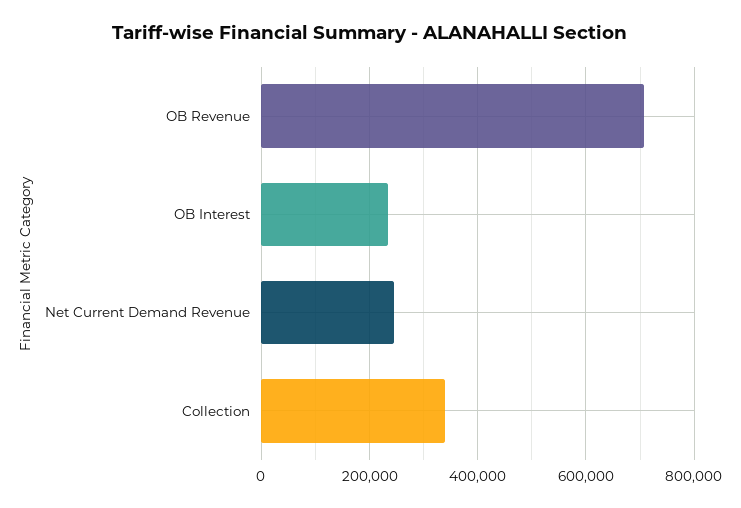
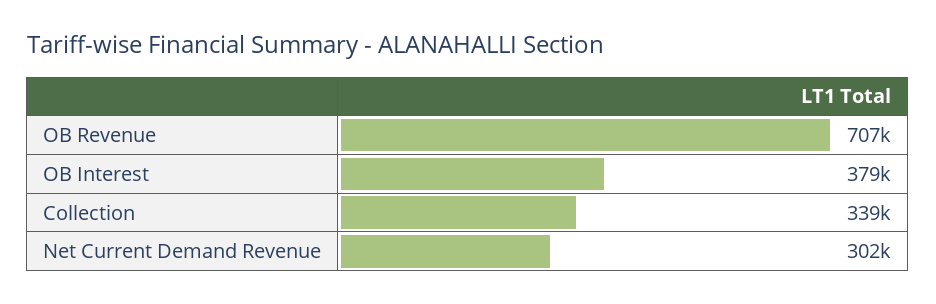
OB Interest: 240000 -> 379000
Net Current Demand Revenue: 240000 -> 302000

